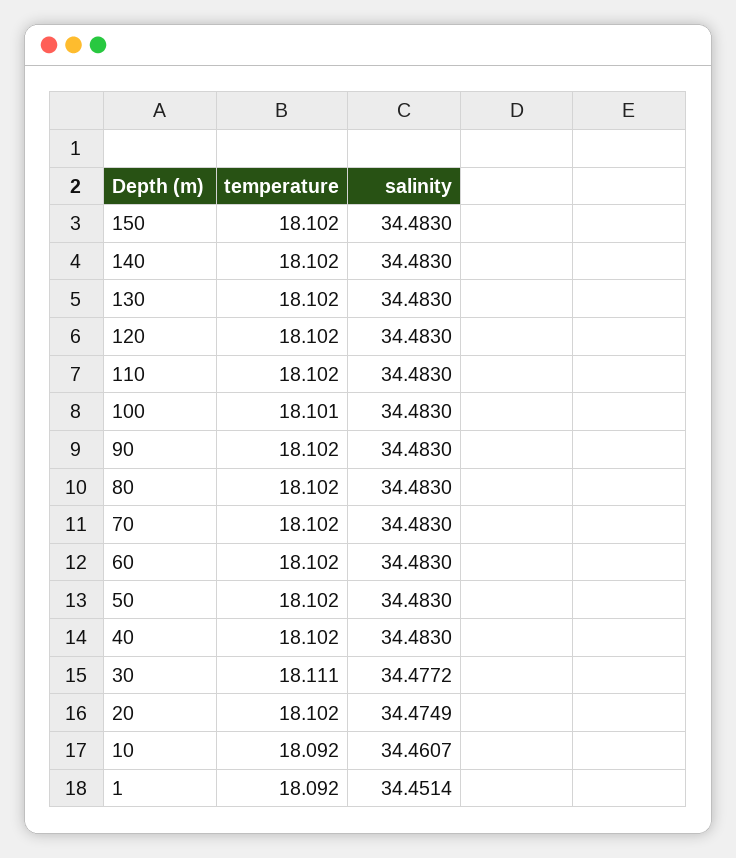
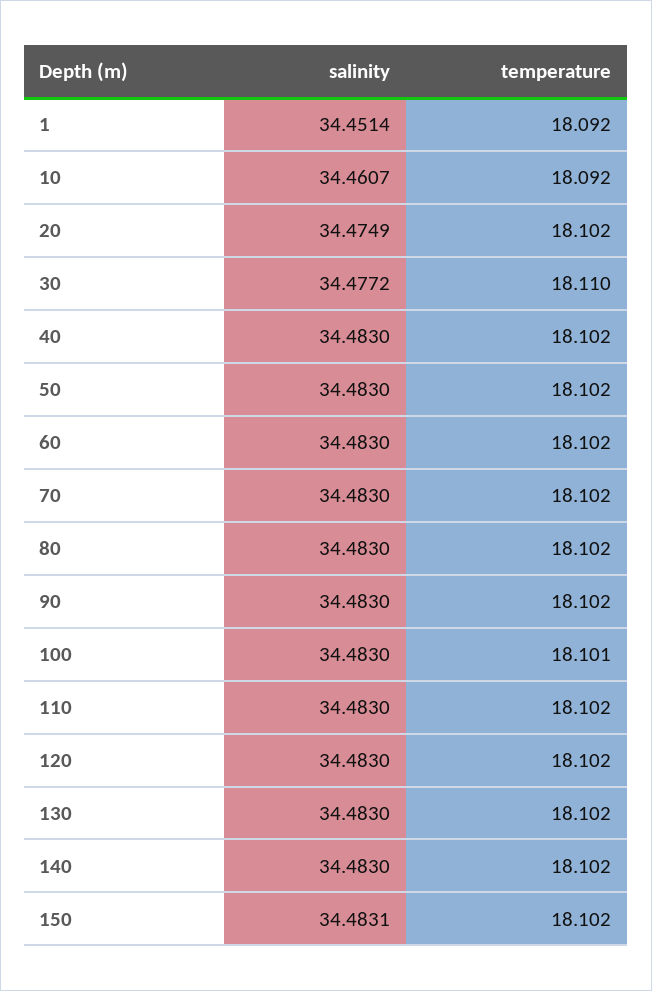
salinity, 150: 34.483 -> 34.4831
temperature, 30: 18.111 -> 18.11

